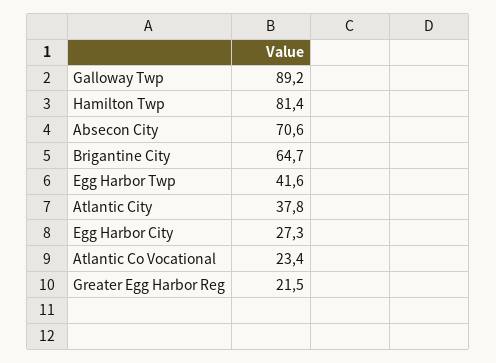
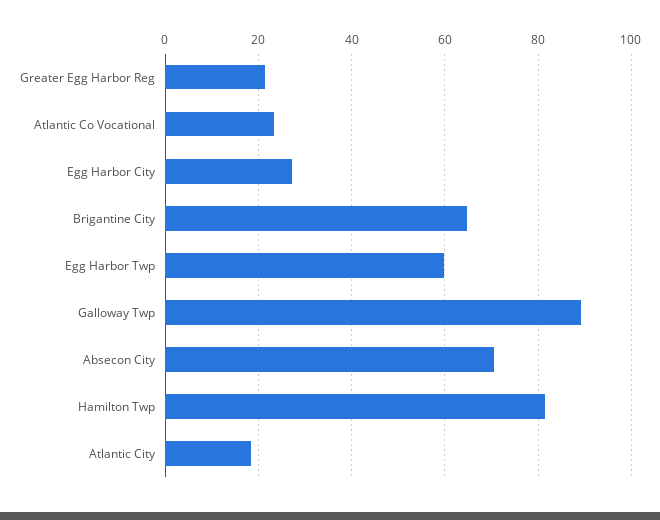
Egg Harbor Twp: 41.6 -> 60
Atlantic City: 37.8 -> 18

